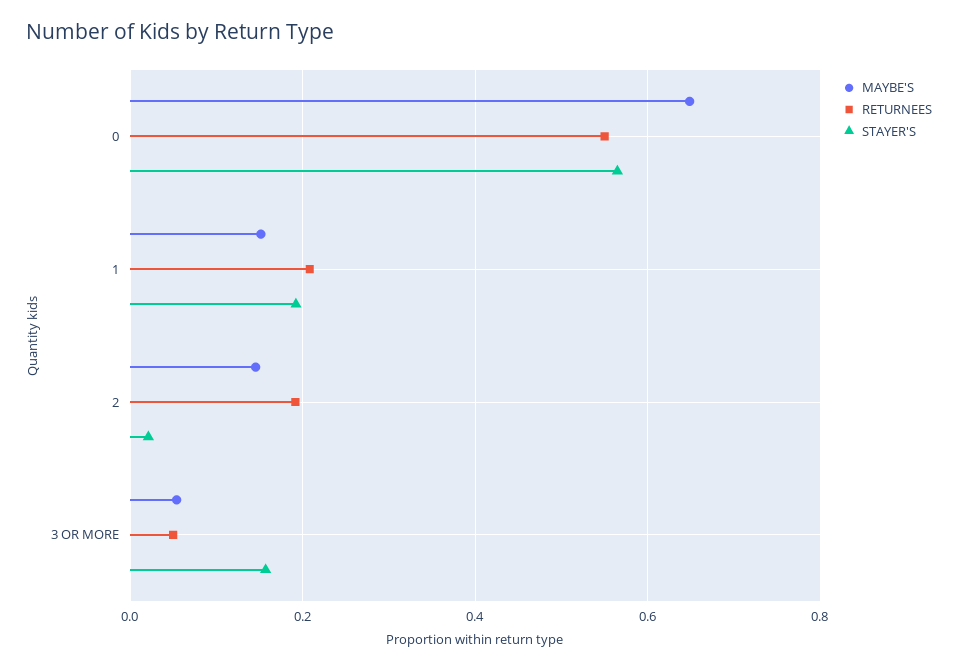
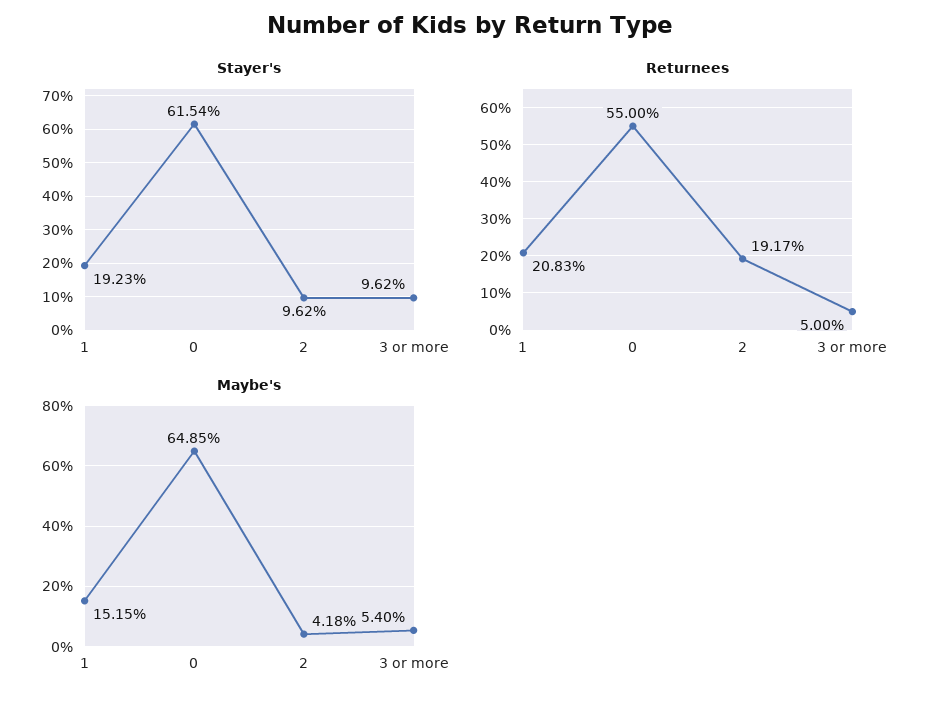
STAYER'S, 0: 0.56 -> 0.6154
MAYBE'S, 2: 0.14 -> 0.0418
STAYER'S, 2: 0.02 -> 0.0962
STAYER'S, 3 OR MORE: 0.16 -> 0.0962

